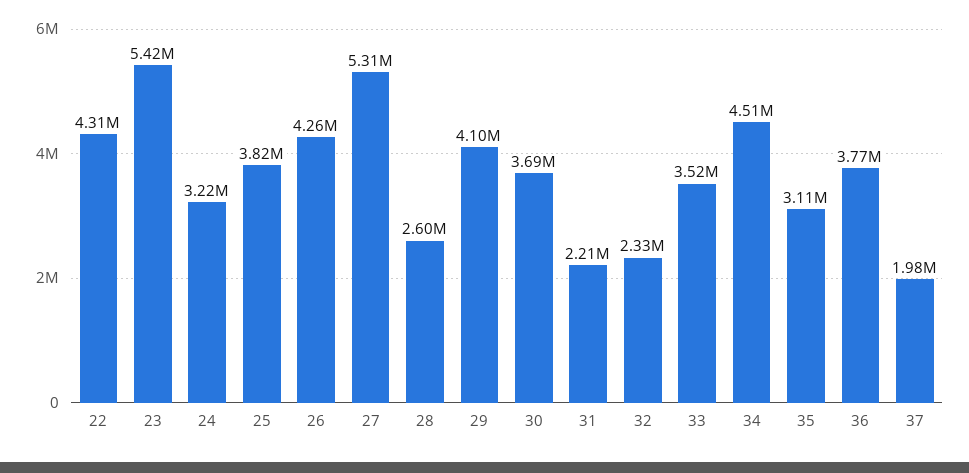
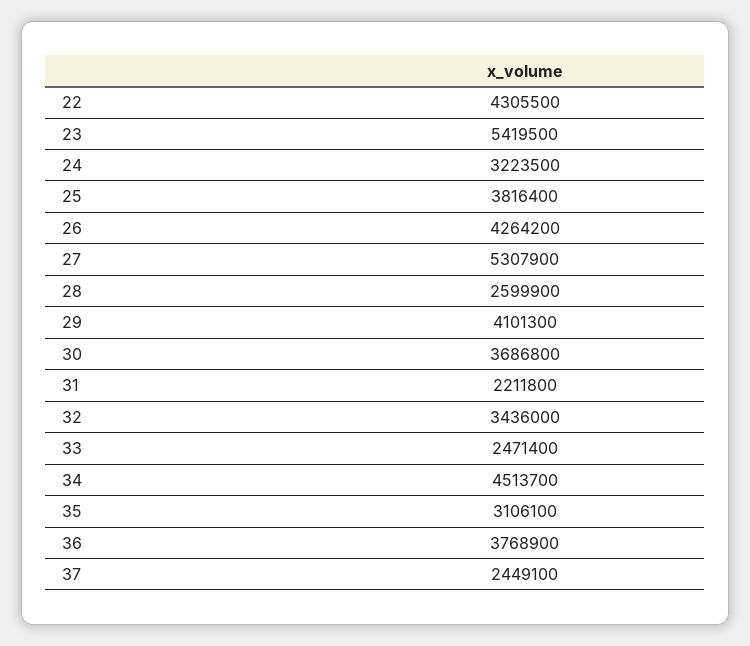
32: 2330000 -> 3436000
33: 3520000 -> 2471400
37: 1980000 -> 2449100

